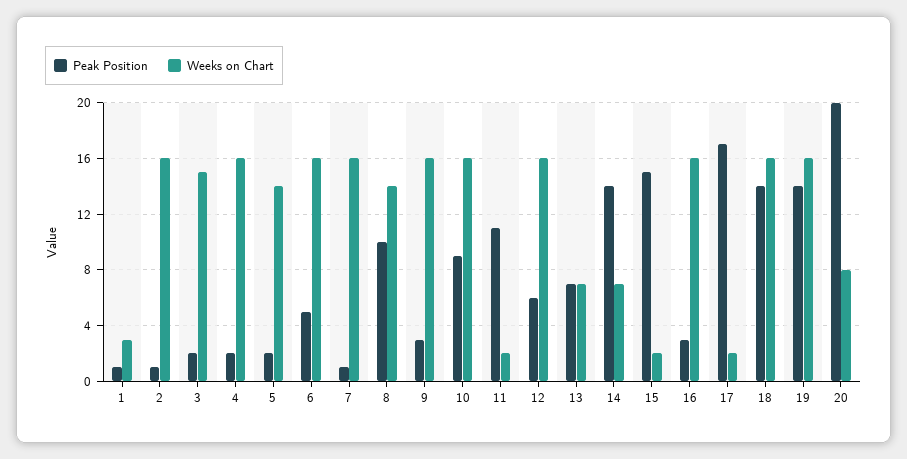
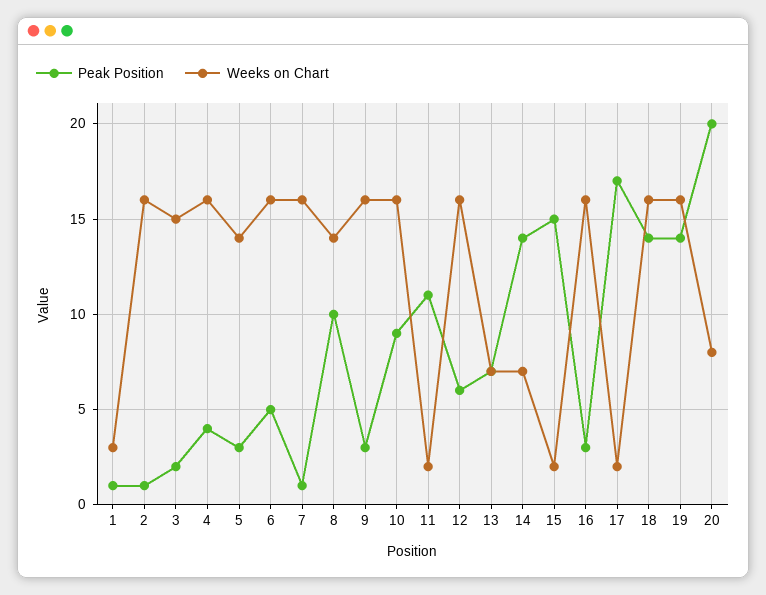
Peak Position, 4: 2 -> 4
Peak Position, 5: 2 -> 3

